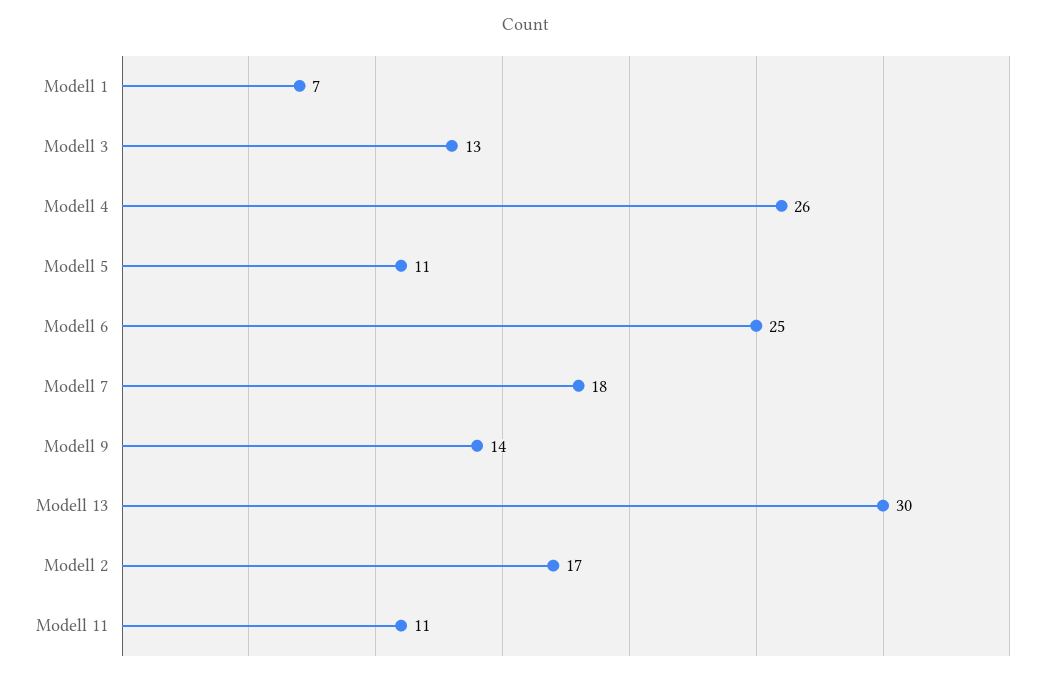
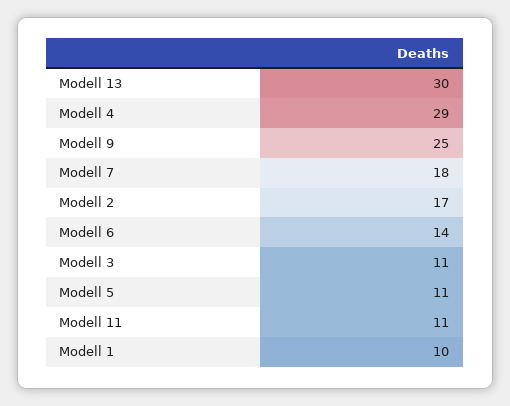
Modell 1: 7 -> 10
Modell 3: 13 -> 11
Modell 4: 26 -> 29
Modell 6: 25 -> 14
Modell 9: 14 -> 25

